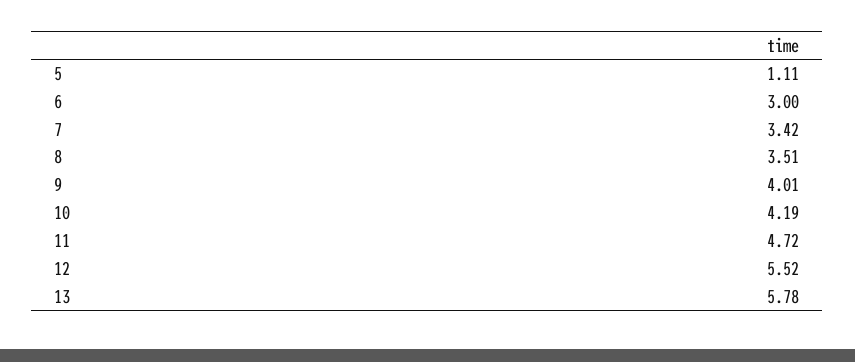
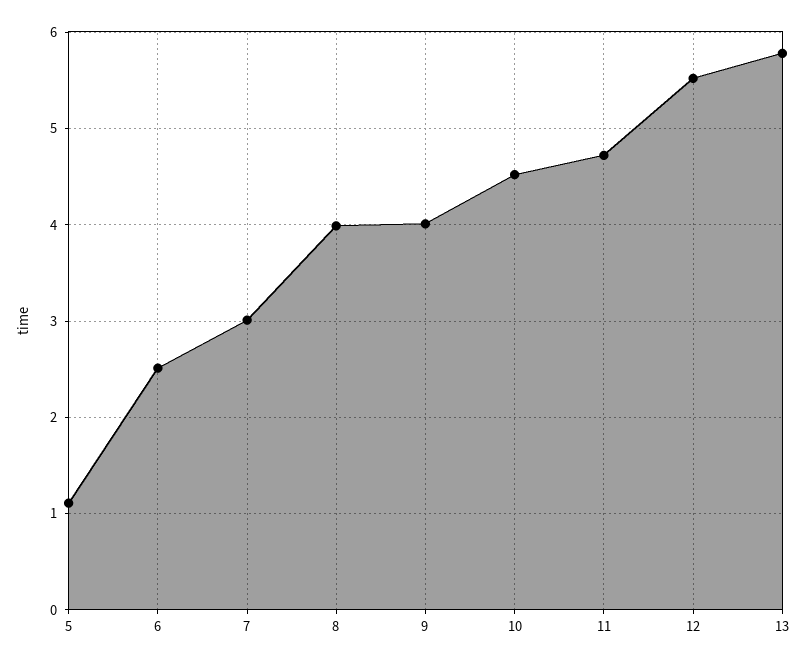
6: 3 -> 2.5
7: 3.42 -> 3
8: 3.51 -> 4
10: 4.19 -> 4.5

